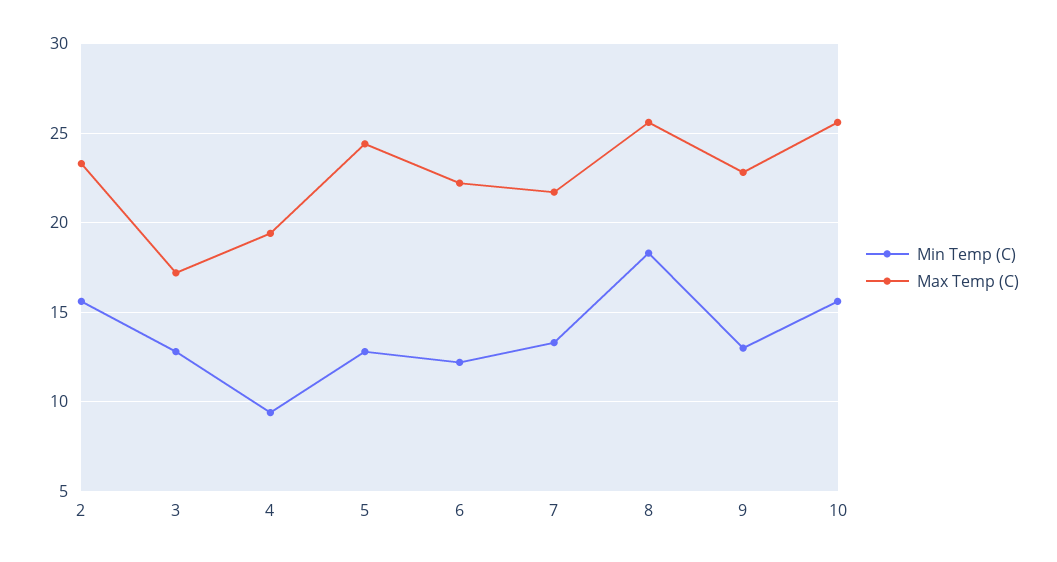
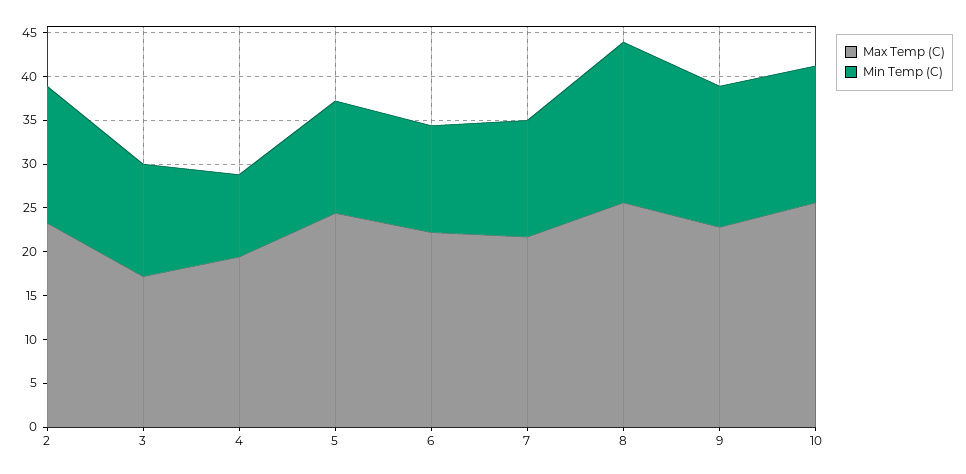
Min Temp (C), 9: 13 -> 16

